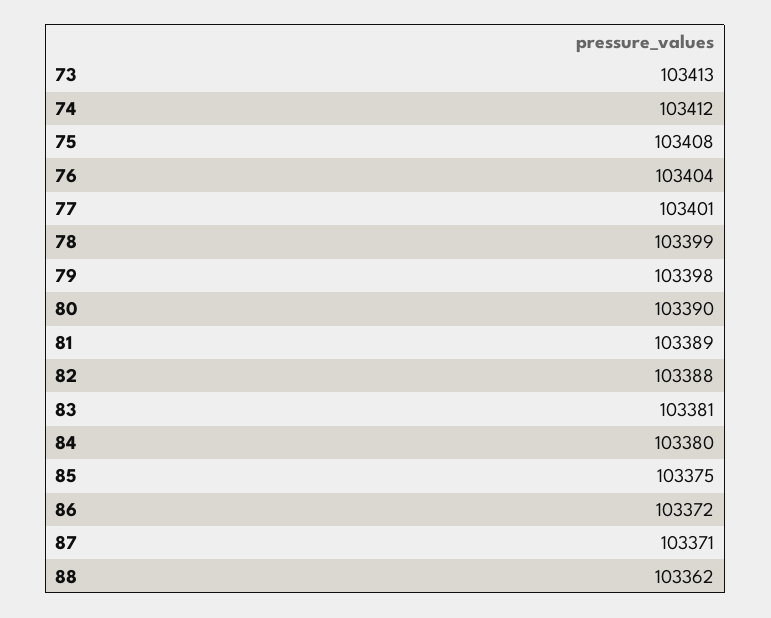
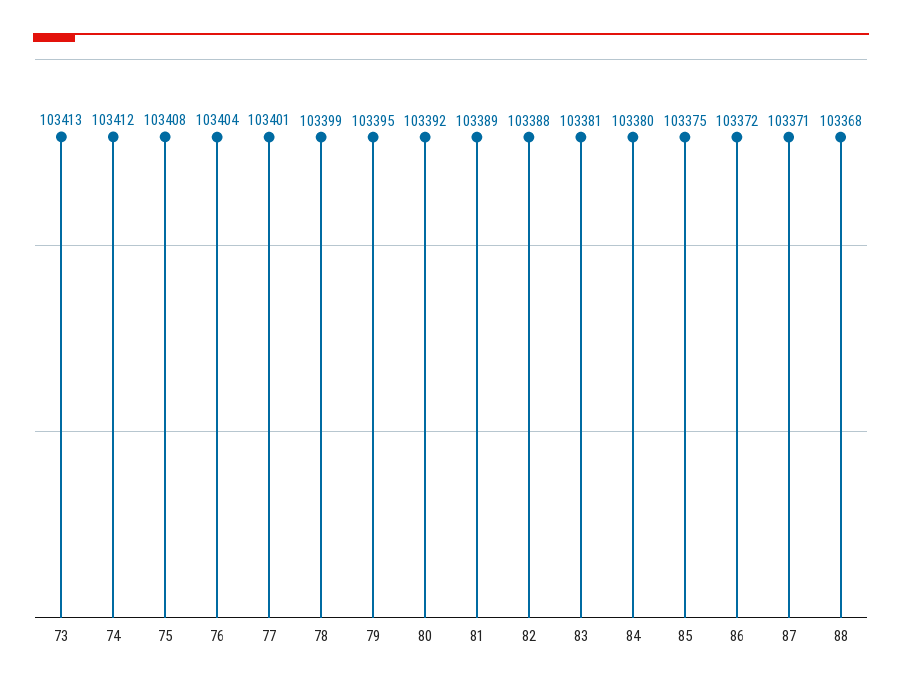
79: 103398 -> 103395
80: 103390 -> 103392
88: 103362 -> 103368

